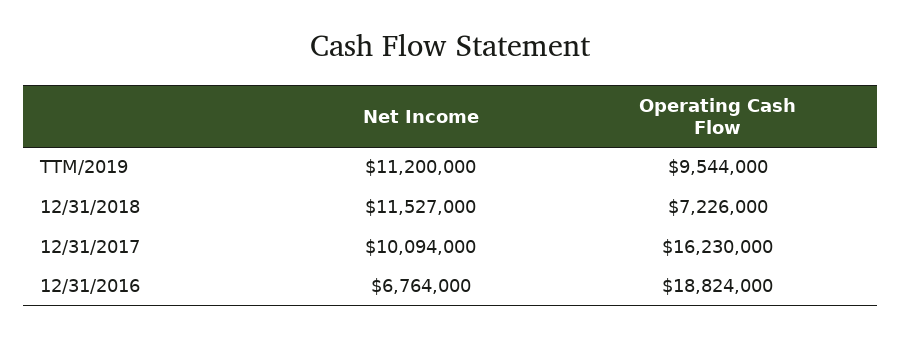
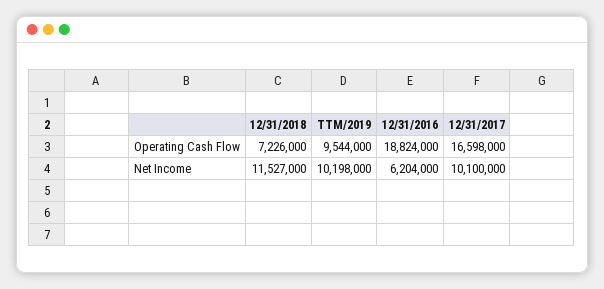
Net Income, TTM/2019: 11200000 -> 10198000
Net Income, 12/31/2017: 10094000 -> 10100000
Operating Cash Flow, 12/31/2017: 16230000 -> 16598000
Net Income, 12/31/2016: 6764000 -> 6204000

